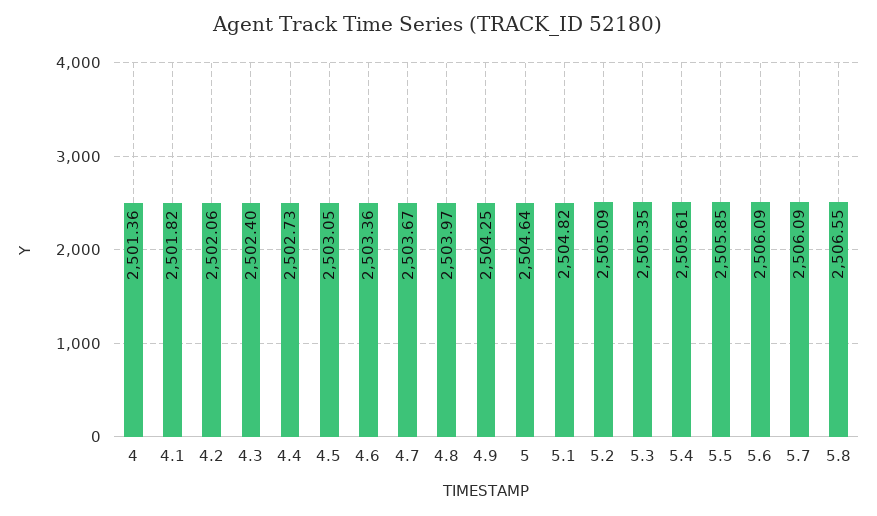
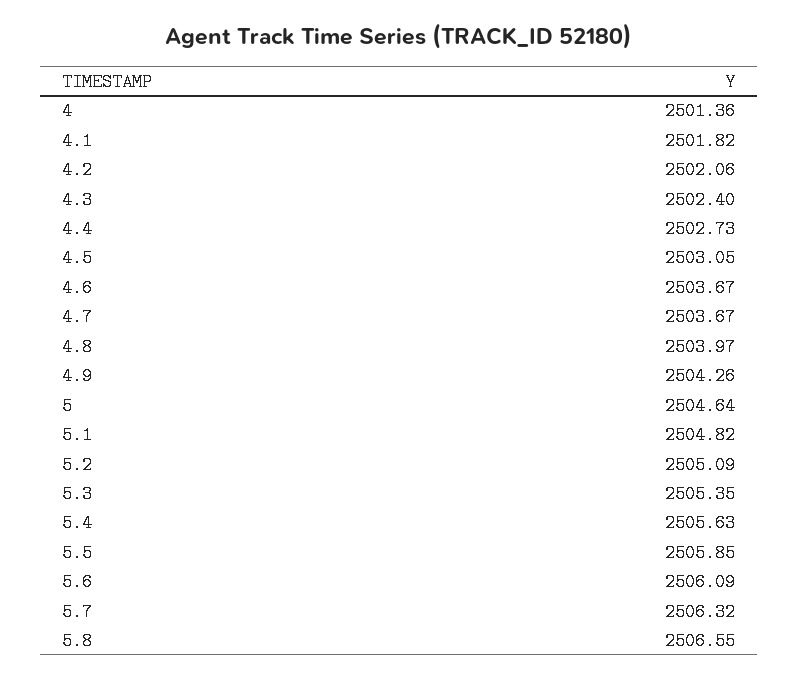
4.6: 2503.36 -> 2503.67
4.9: 2504.25 -> 2504.26
5.4: 2505.61 -> 2505.63
5.7: 2506.09 -> 2506.32

